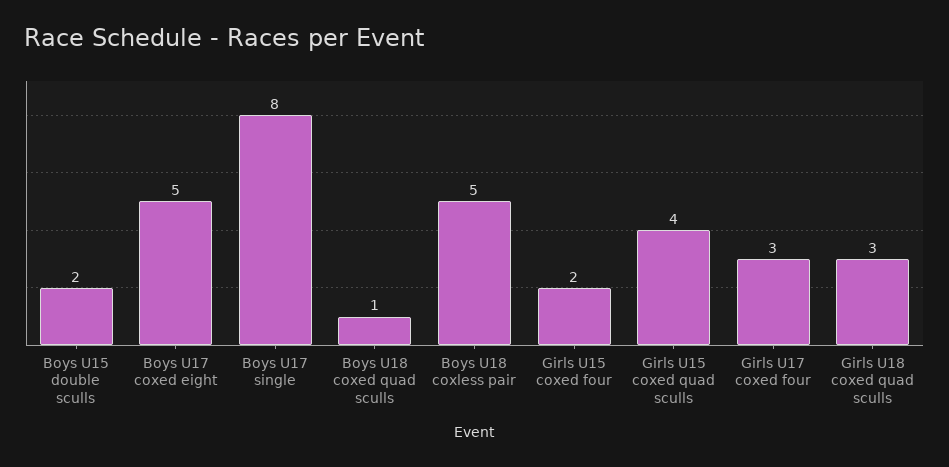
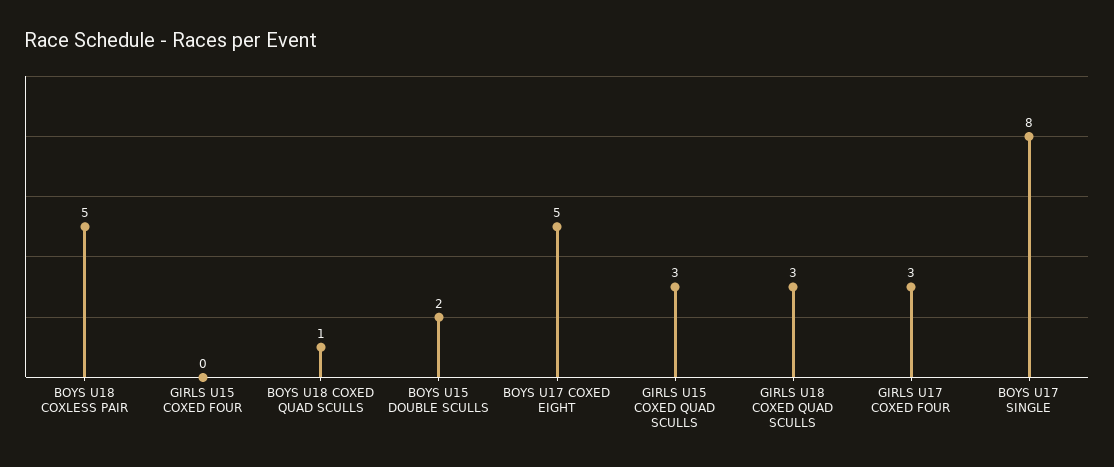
Girls U15 coxed four: 2 -> 0
Girls U15 coxed quad sculls: 4 -> 3

